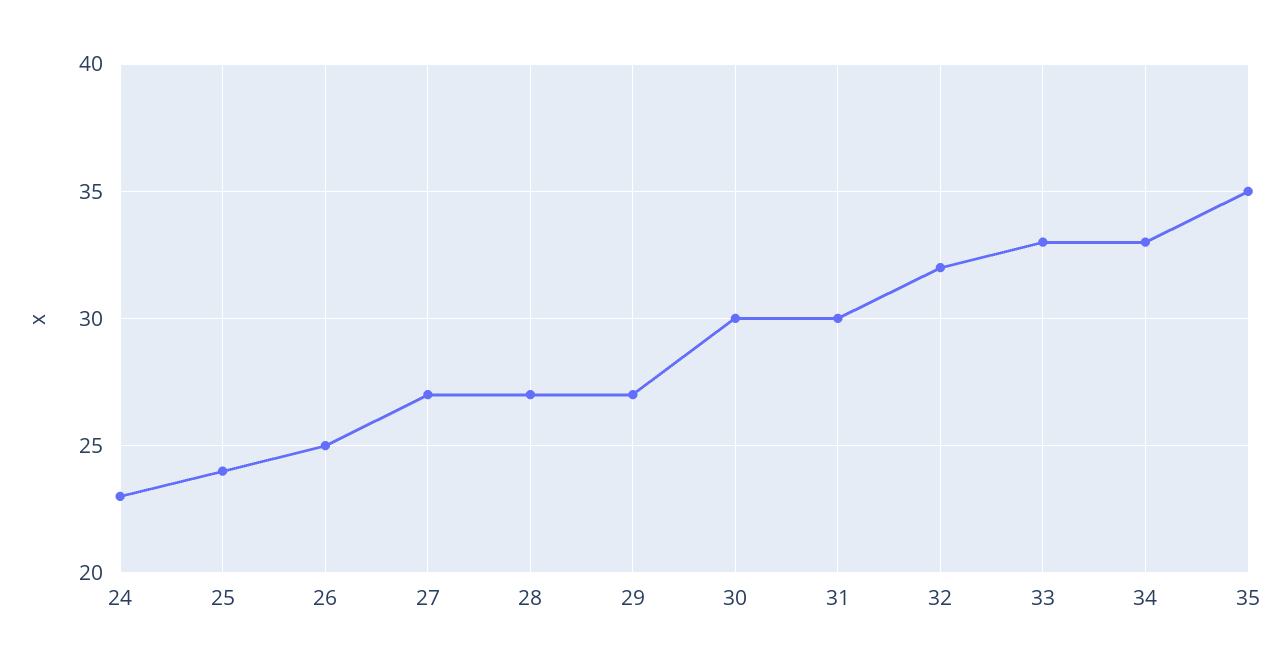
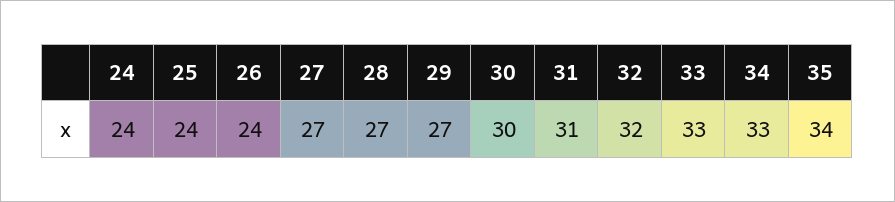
24: 23 -> 24
26: 25 -> 24
31: 30 -> 31
35: 35 -> 34

